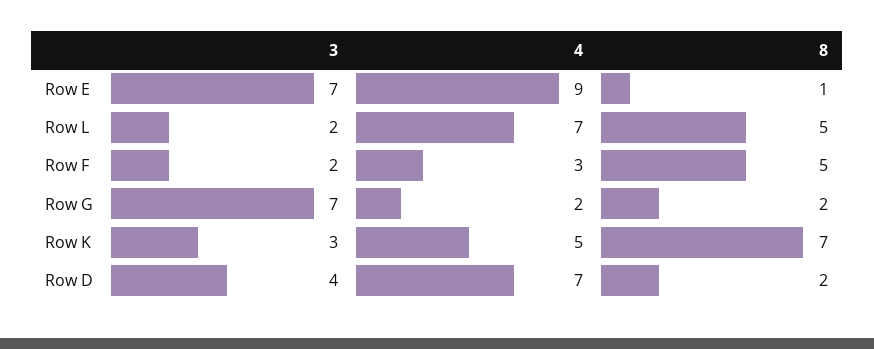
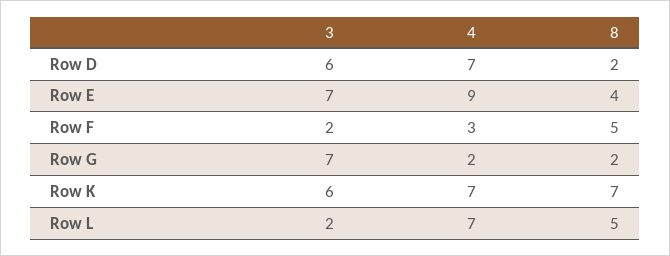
8, Row E: 1 -> 4
3, Row K: 3 -> 6
4, Row K: 5 -> 7
3, Row D: 4 -> 6

